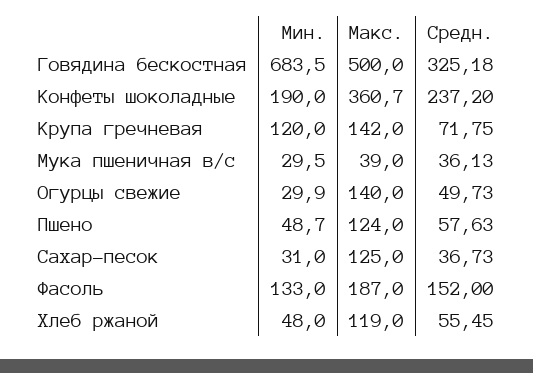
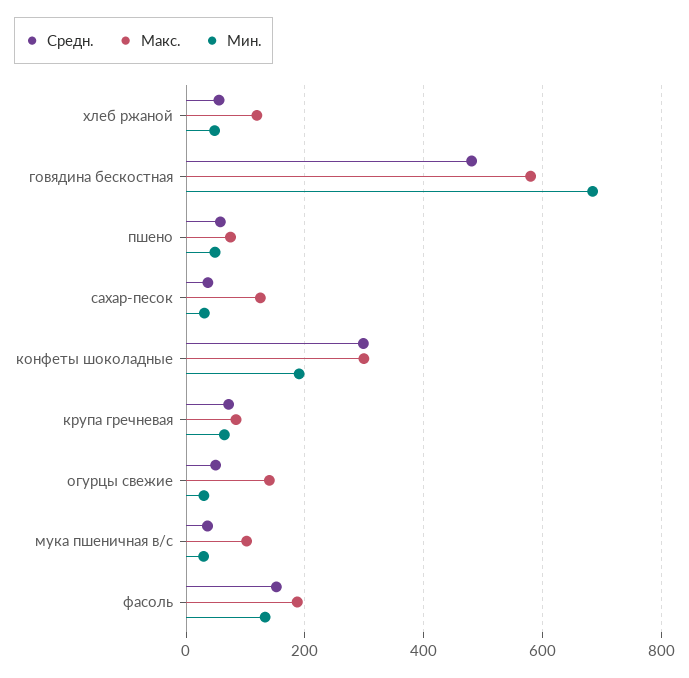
Макс., Говядина бескостная: 500 -> 580
Средн., Говядина бескостная: 325.18 -> 480
Макс., Конфеты шоколадные: 360.7 -> 300
Средн., Конфеты шоколадные: 237.2 -> 300
Мин., Крупа гречневая: 120 -> 60
Макс., Крупа гречневая: 142 -> 80
Макс., Мука пшеничная в/с: 39 -> 100
Макс., Пшено: 124 -> 80

